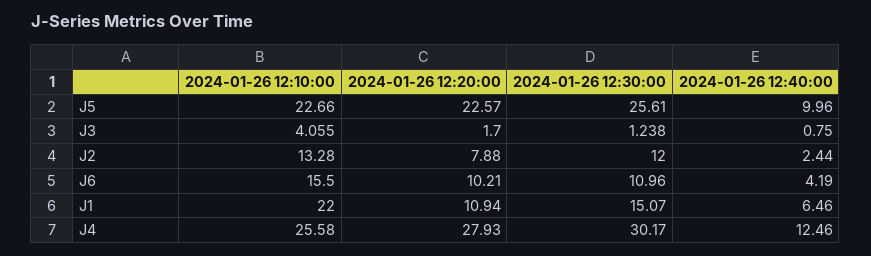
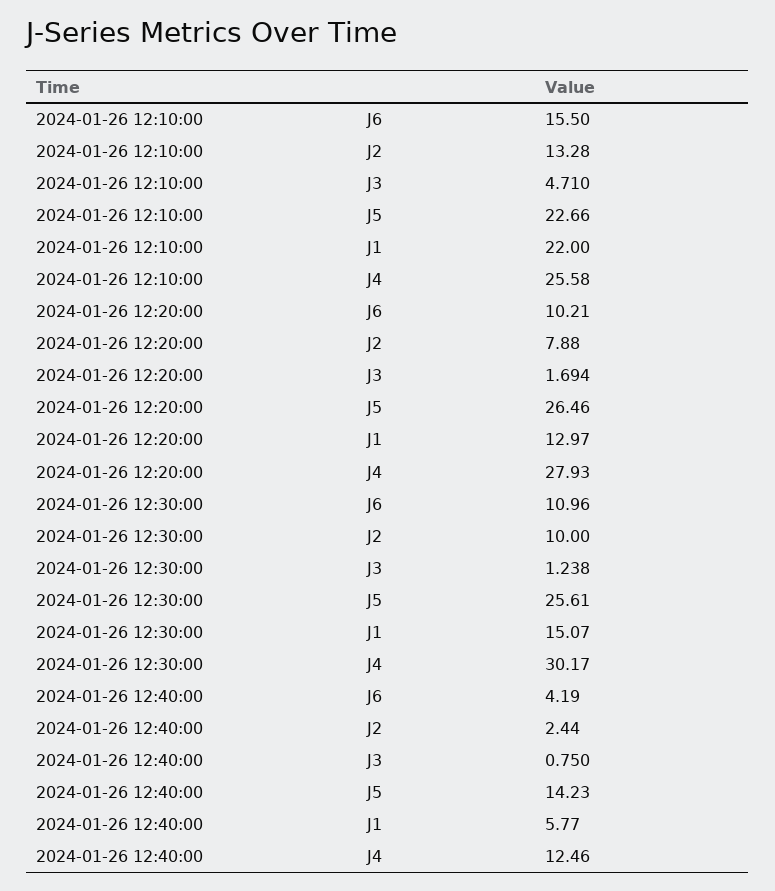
2024-01-26 12:20:00, J5: 22.57 -> 26.46
2024-01-26 12:40:00, J5: 9.96 -> 14.23
2024-01-26 12:10:00, J3: 4.055 -> 4.71
2024-01-26 12:20:00, J3: 1.7 -> 1.694
2024-01-26 12:30:00, J2: 12 -> 10
2024-01-26 12:20:00, J1: 10.94 -> 12.97
2024-01-26 12:40:00, J1: 6.46 -> 5.77

